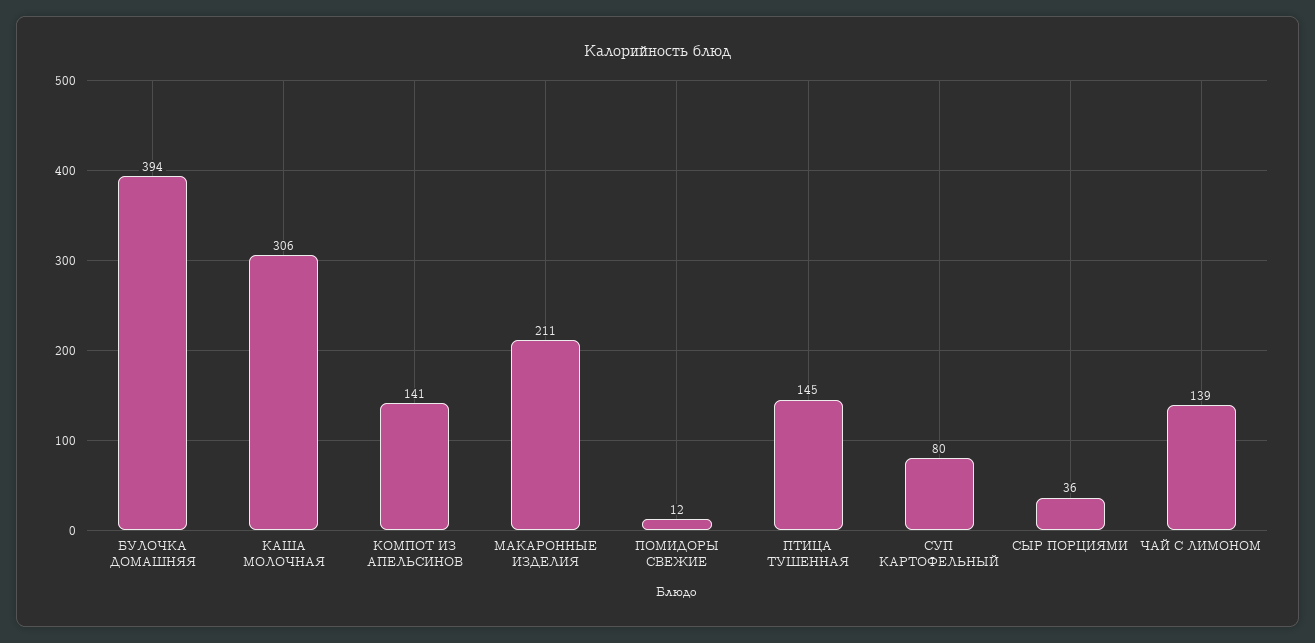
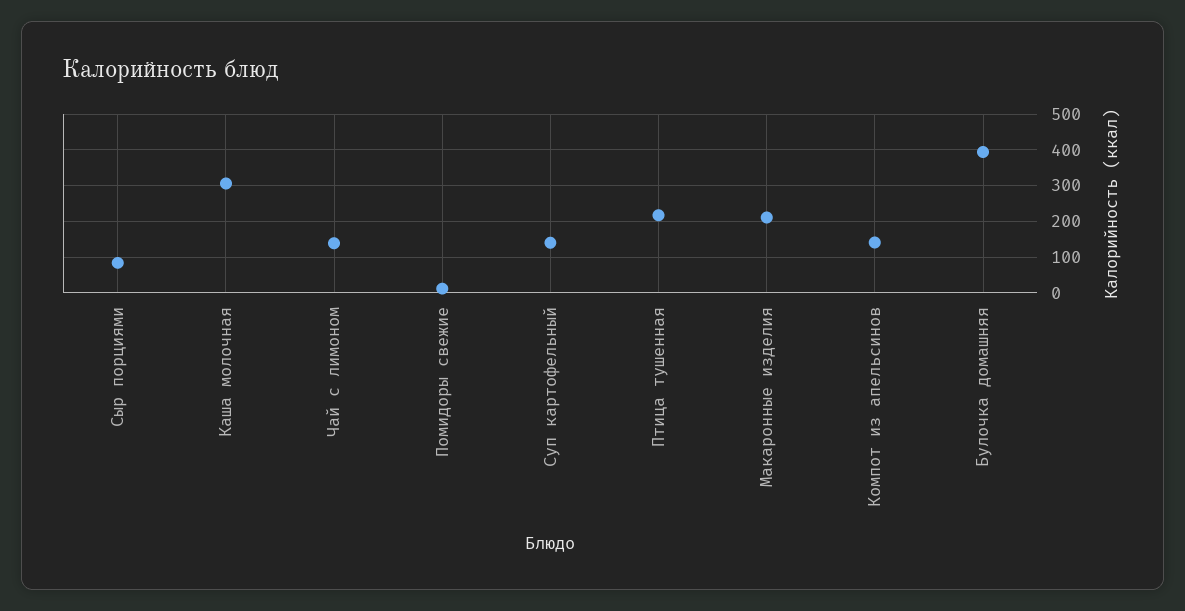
ПТИЦА ТУШЕННАЯ: 145 -> 220
СУП КАРТОФЕЛЬНЫЙ: 80 -> 140
СЫР ПОРЦИЯМИ: 36 -> 80

